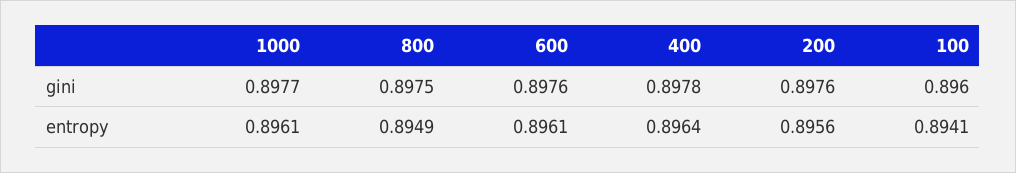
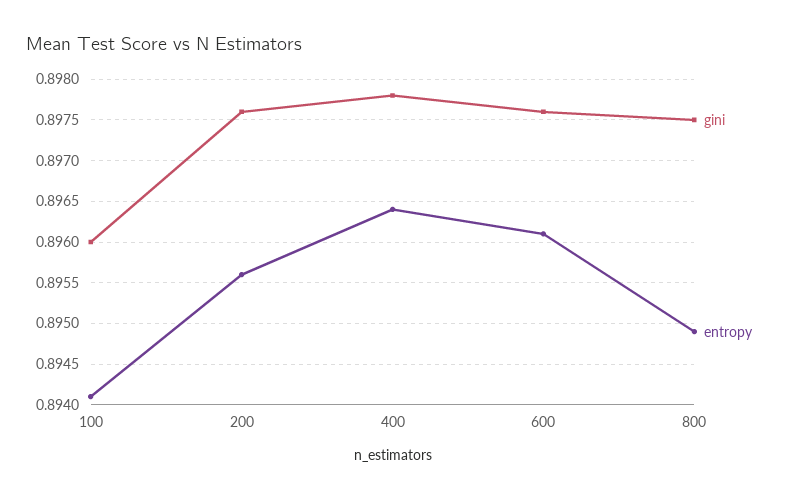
gini, 1000: 0.8977 -> none
entropy, 1000: 0.8961 -> none

